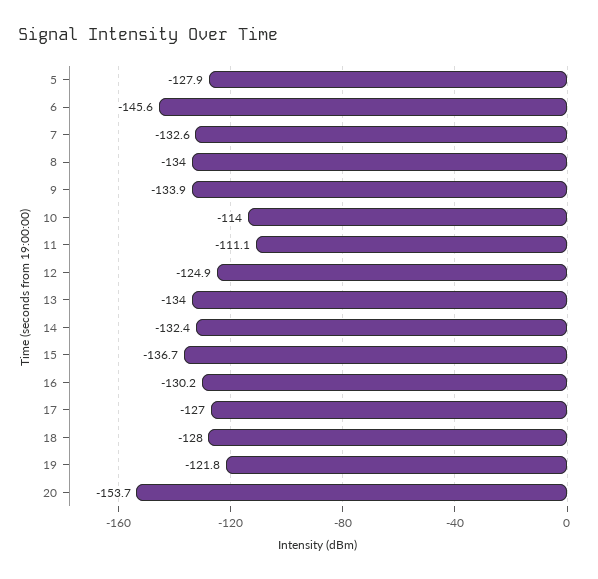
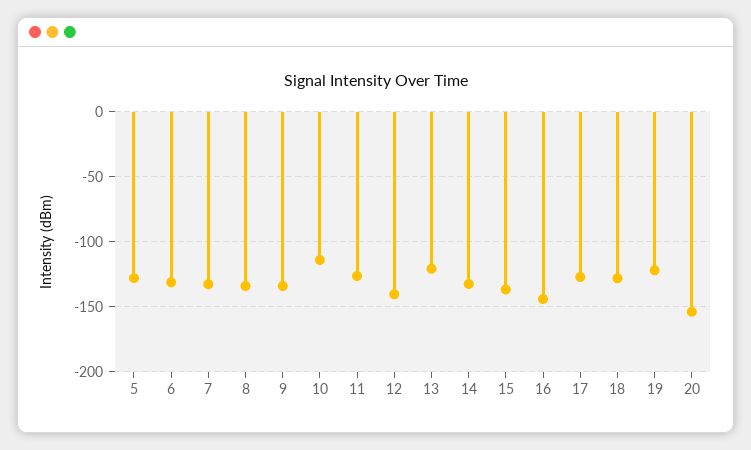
6: -145.6 -> -130
11: -111.1 -> -125
12: -124.9 -> -140
13: -134 -> -120
16: -130.2 -> -145

